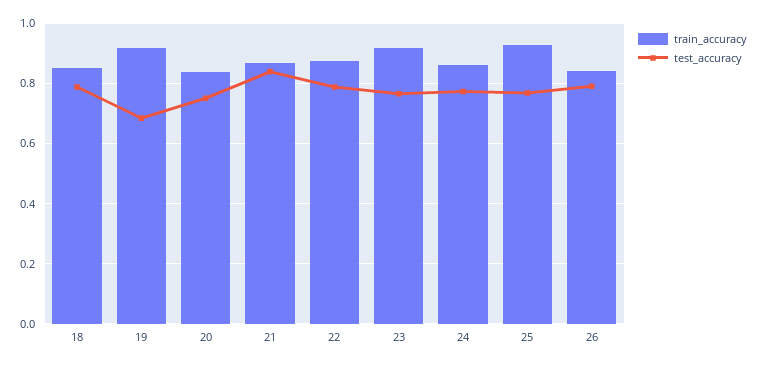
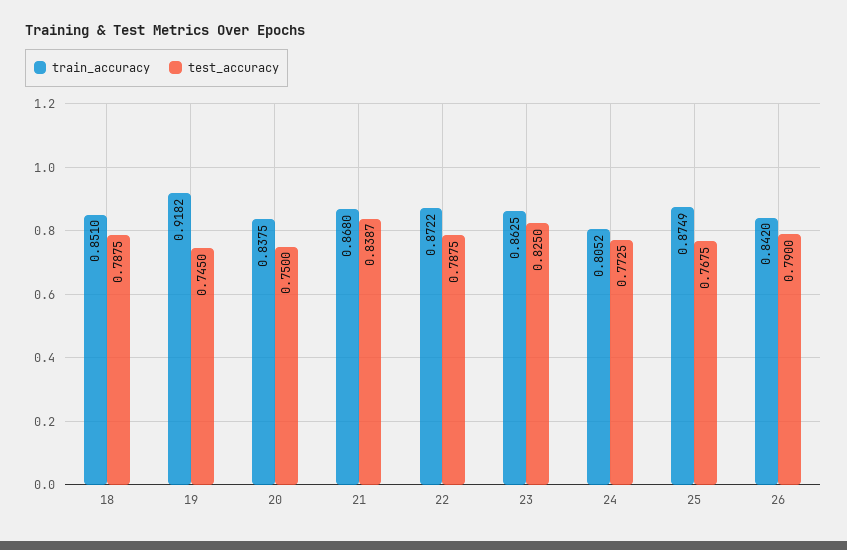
test_accuracy, 19: 0.68 -> 0.745
train_accuracy, 23: 0.92 -> 0.8625
test_accuracy, 23: 0.76 -> 0.825
train_accuracy, 24: 0.86 -> 0.8052
train_accuracy, 25: 0.92 -> 0.8749

